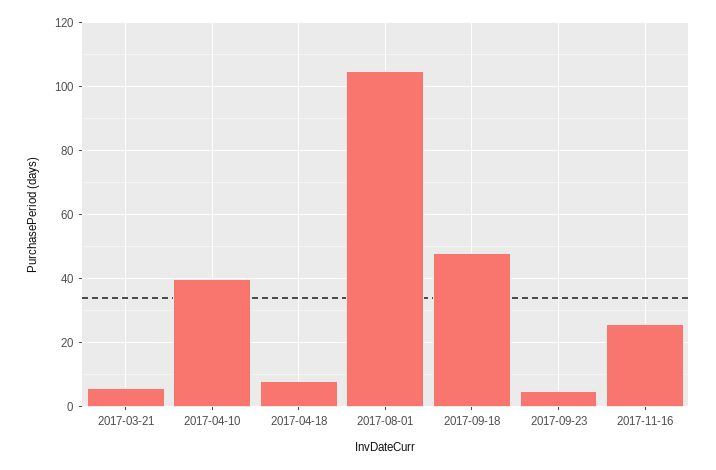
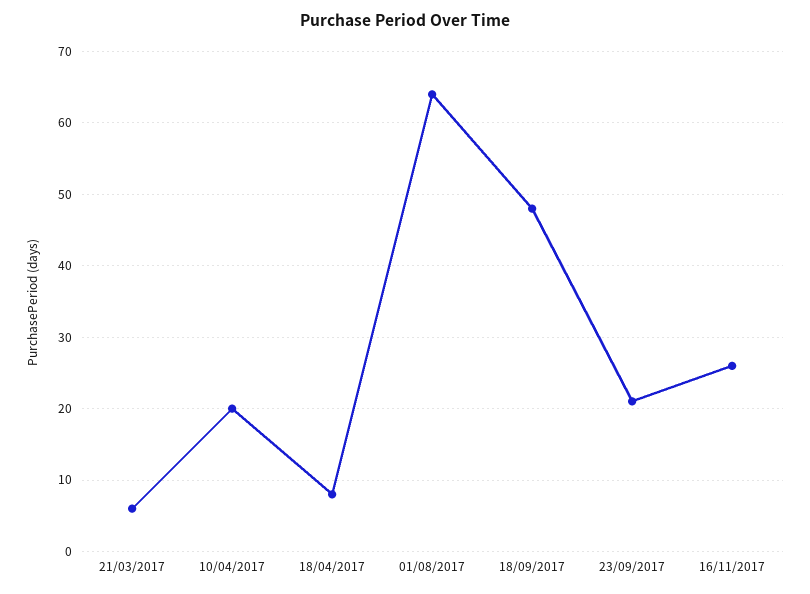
2017-04-10: 40 -> 20
2017-08-01: 105 -> 64
2017-09-23: 5 -> 21

